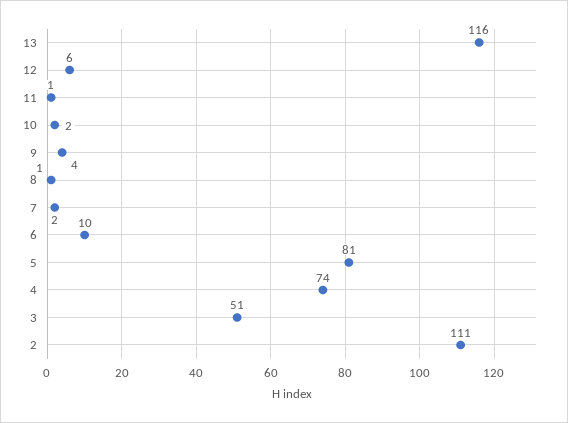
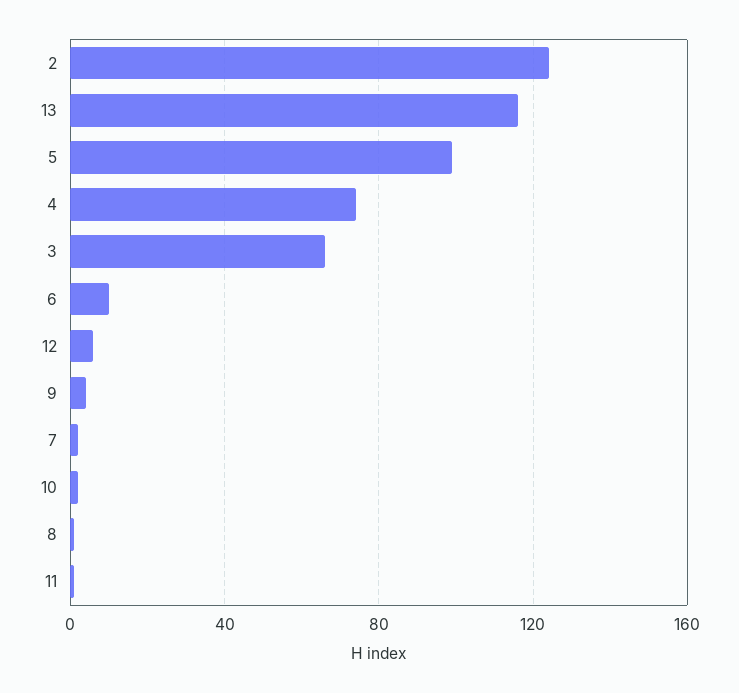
5: 81 -> 100
3: 51 -> 65
2: 111 -> 125

